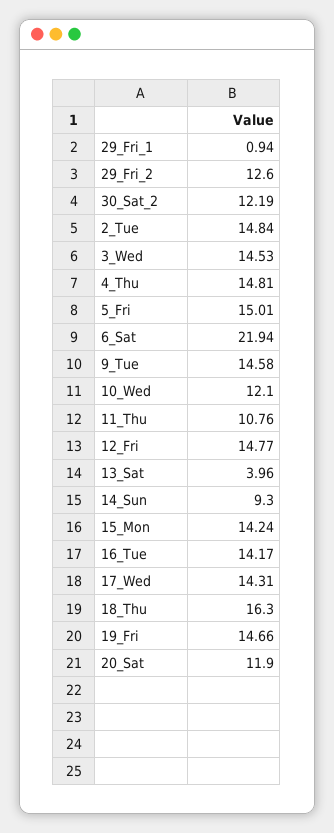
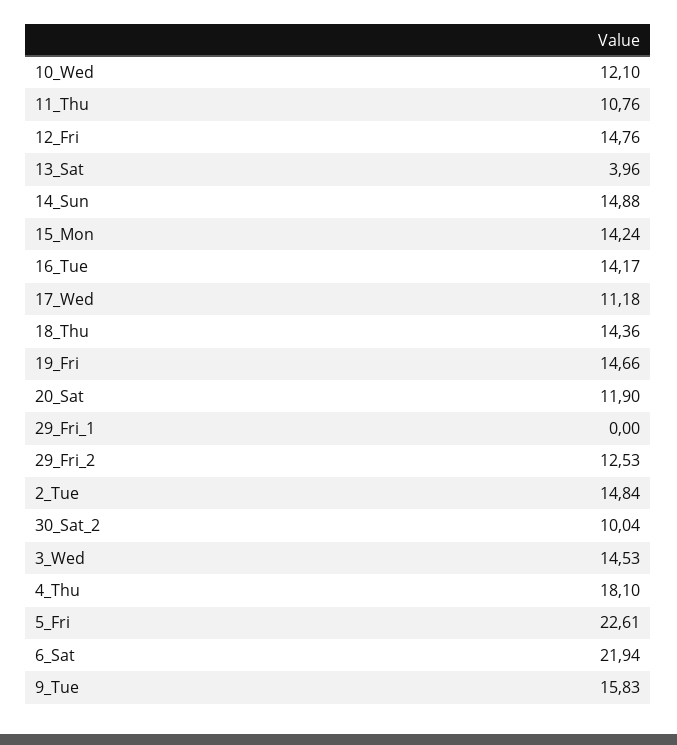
29_Fri_1: 0.94 -> 0
29_Fri_2: 12.6 -> 12.53
30_Sat_2: 12.19 -> 10.04
4_Thu: 14.81 -> 18.1
5_Fri: 15.01 -> 22.61
9_Tue: 14.58 -> 15.83
12_Fri: 14.77 -> 14.76
14_Sun: 9.3 -> 14.88
17_Wed: 14.31 -> 11.18
18_Thu: 16.3 -> 14.36

